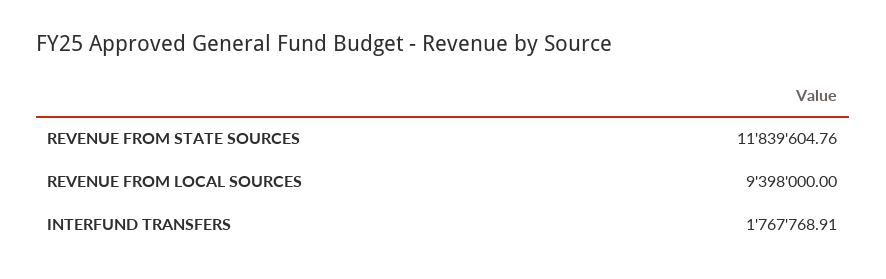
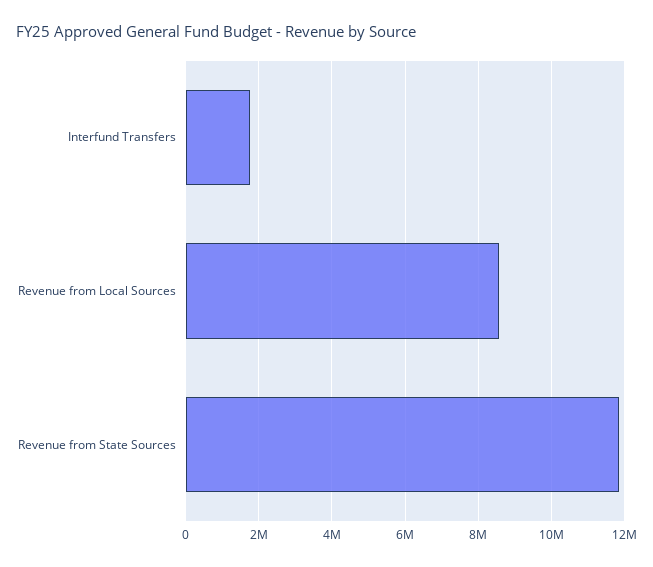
REVENUE FROM LOCAL SOURCES: 9398000 -> 8600000

